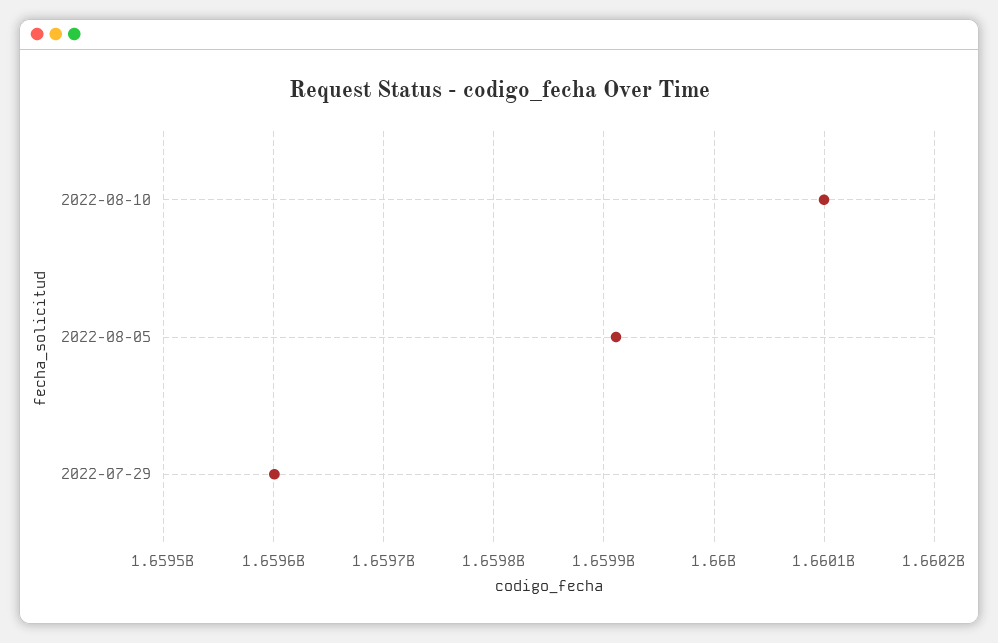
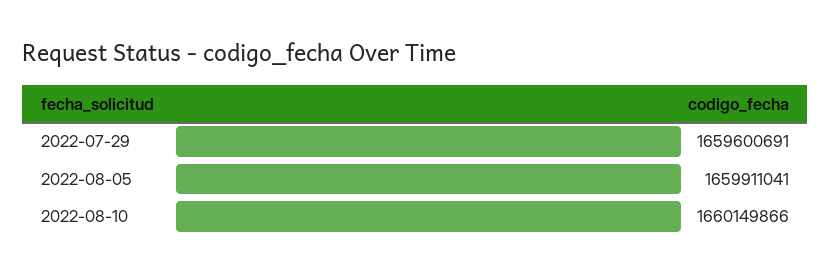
2022-08-10: 1660100000 -> 1660149866

